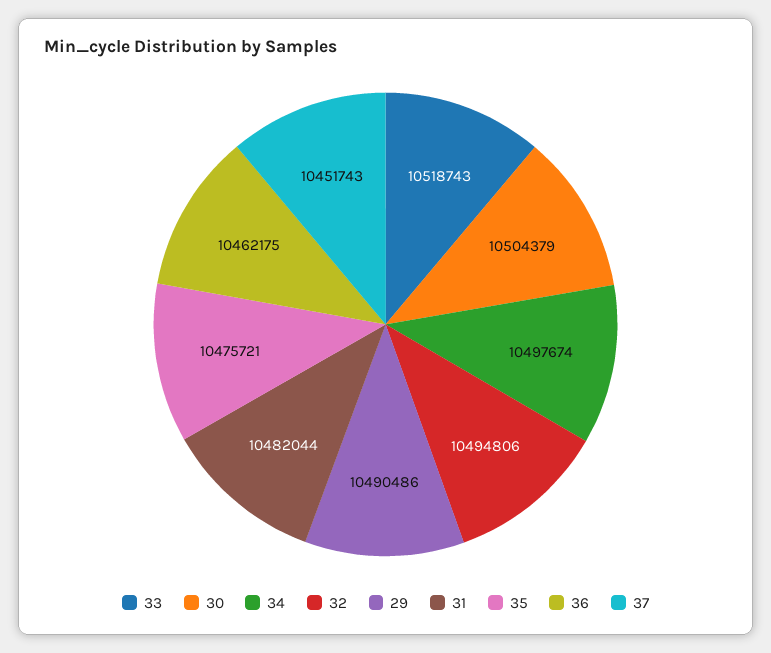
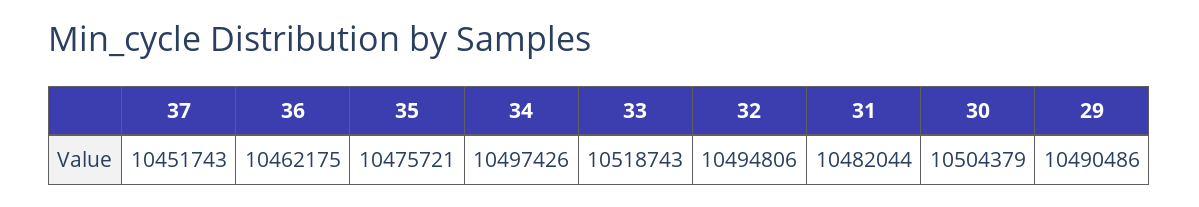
34: 10497674 -> 10497426

